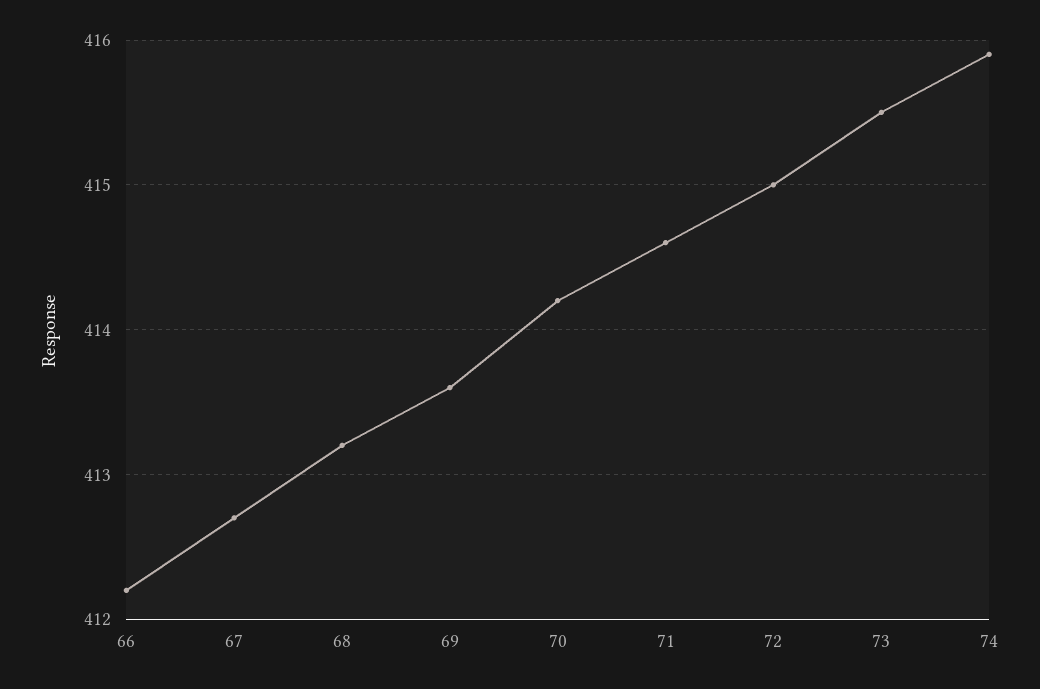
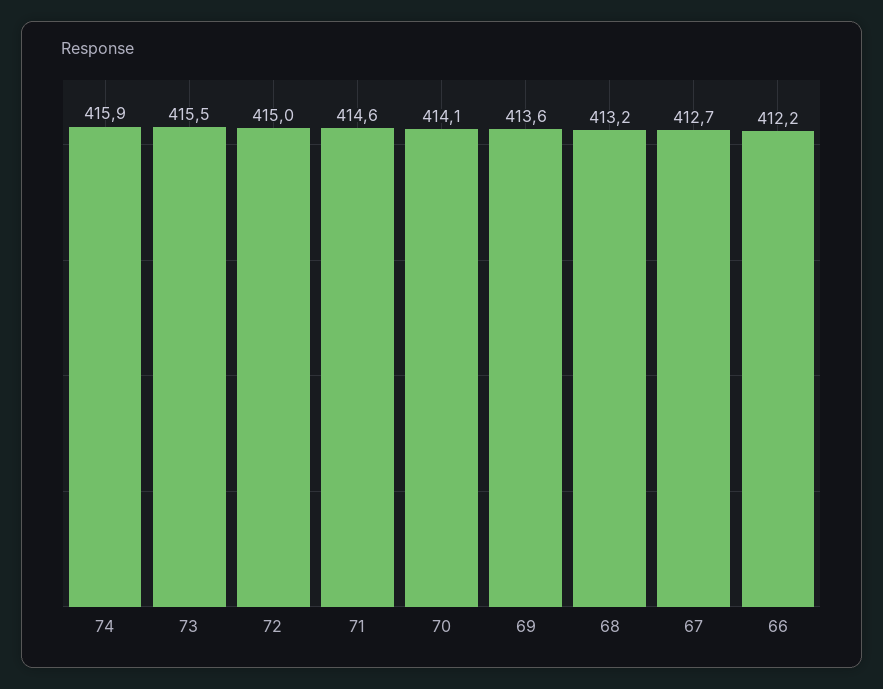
70: 414.2 -> 414.1

